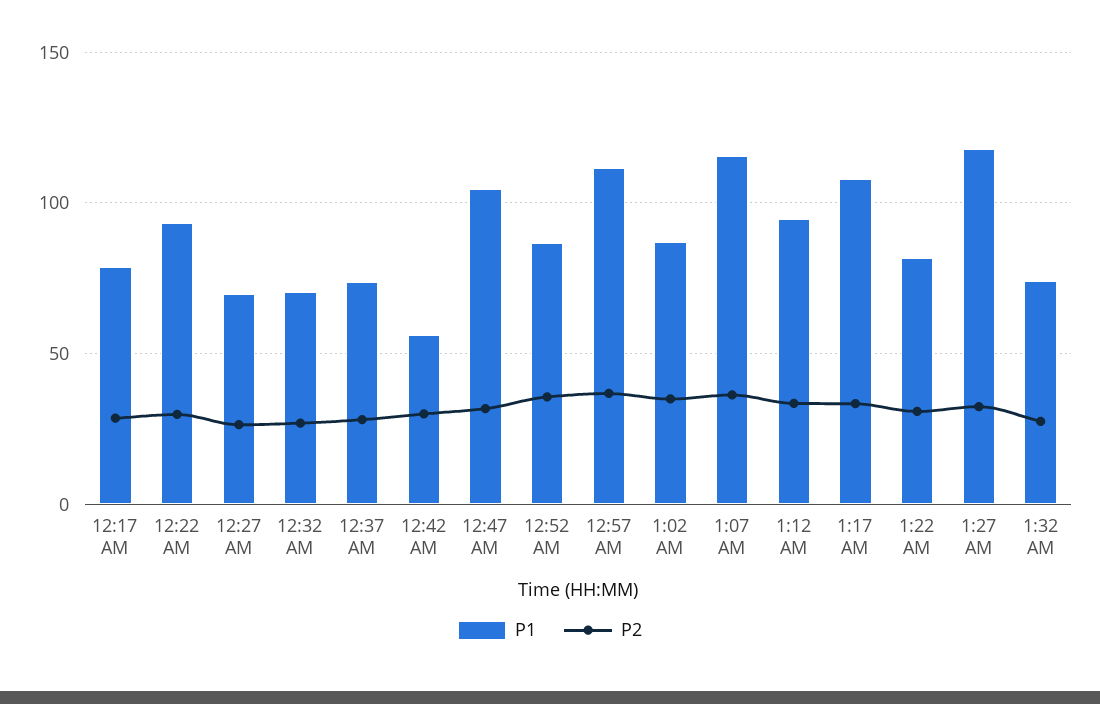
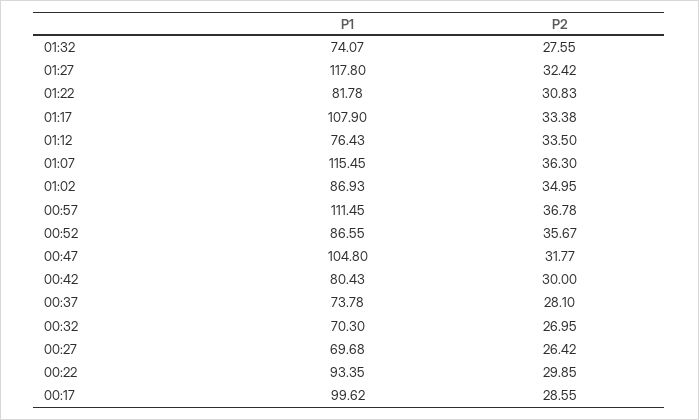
P1, 12:17 AM: 80 -> 99.62
P1, 12:42 AM: 55 -> 80.43
P1, 1:12 AM: 95 -> 76.43

